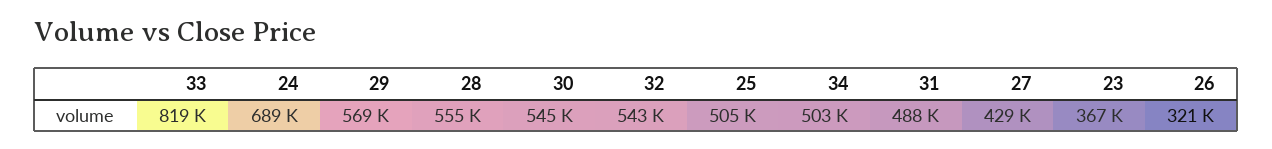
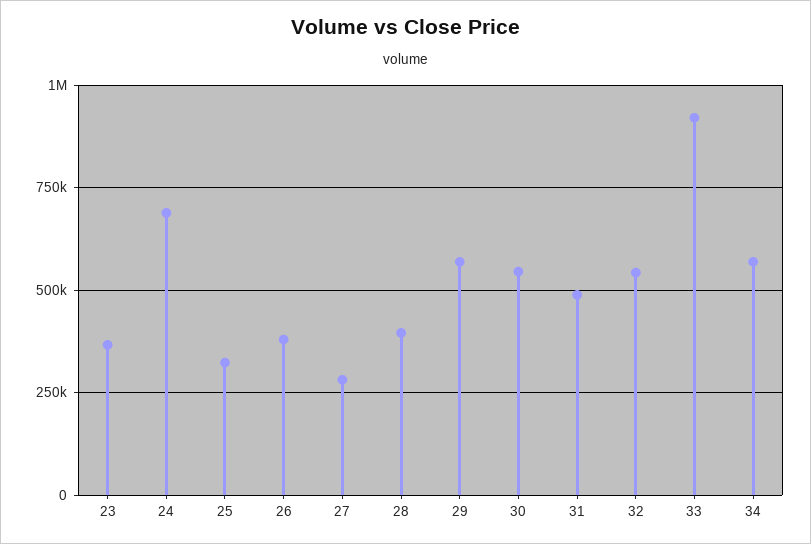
33: 819000 -> 925000
28: 555000 -> 400000
25: 505000 -> 325000
34: 503000 -> 575000
27: 429000 -> 275000
26: 321000 -> 375000

